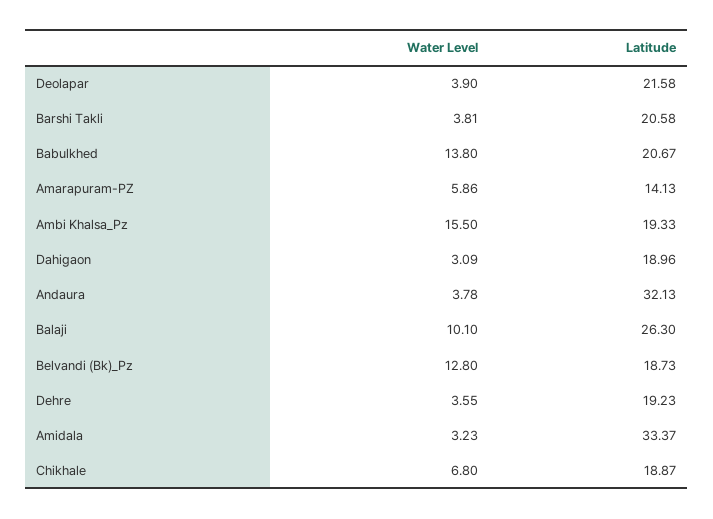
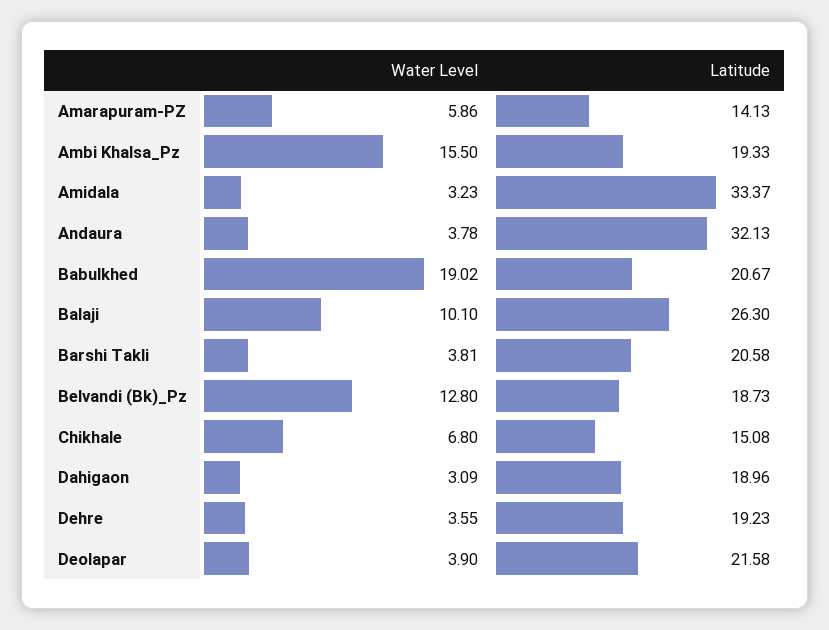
Water Level, Babulkhed: 13.8 -> 19.02
Latitude, Chikhale: 18.87 -> 15.08

